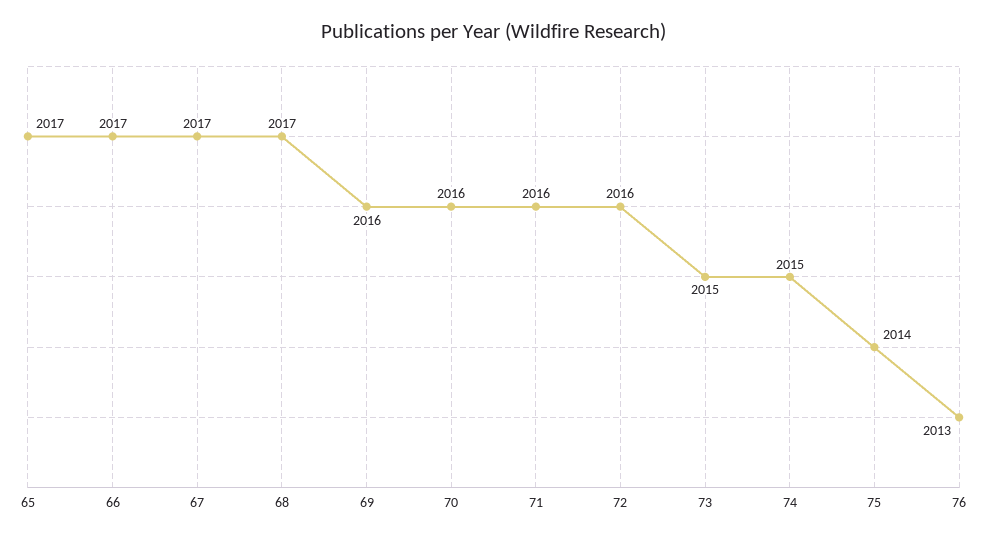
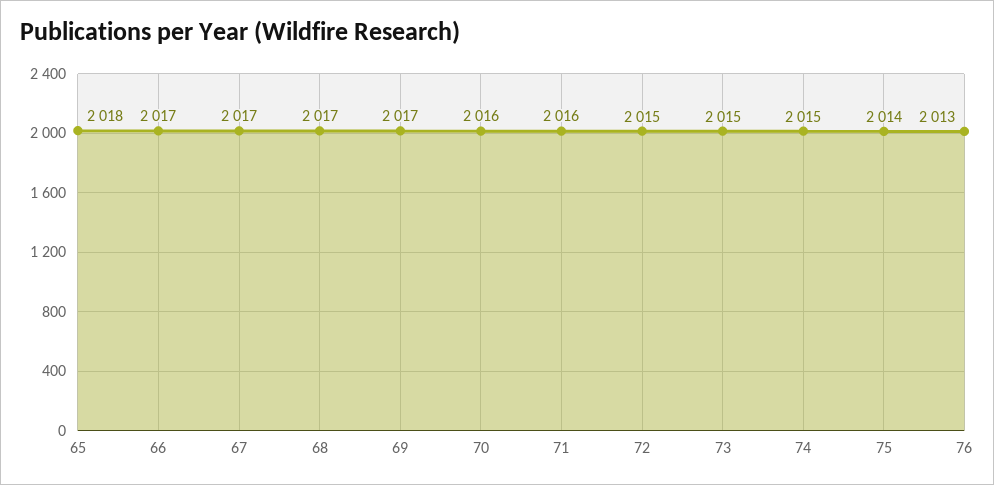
65: 2017 -> 2018
69: 2016 -> 2017
72: 2016 -> 2015

